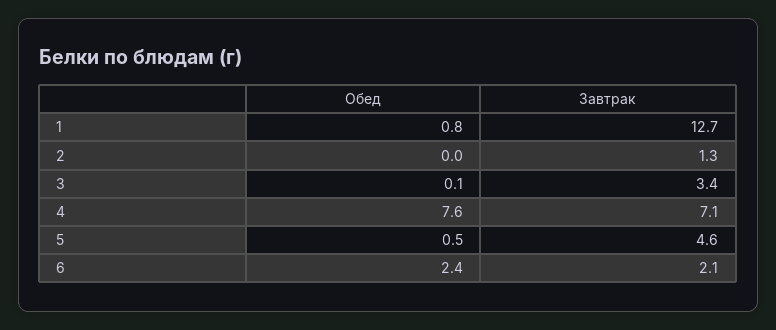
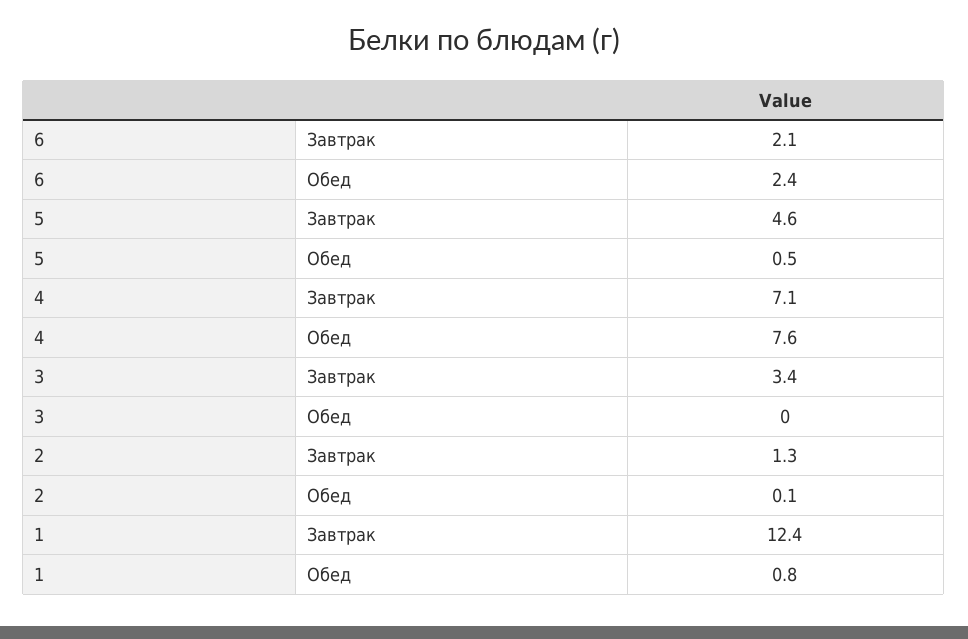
Завтрак, 1: 12.7 -> 12.4
Обед, 2: 0 -> 0.1
Обед, 3: 0.1 -> 0

